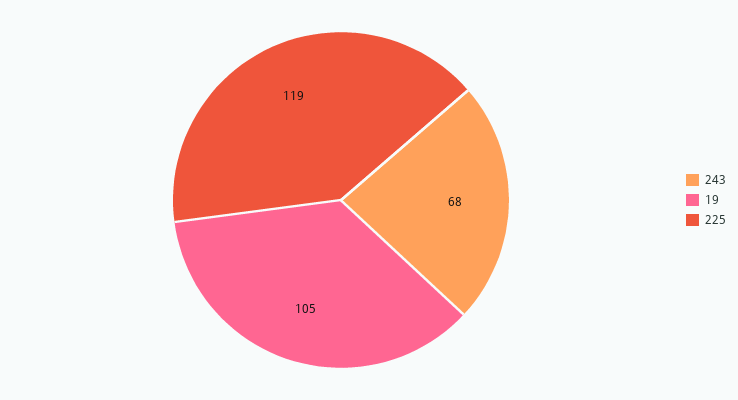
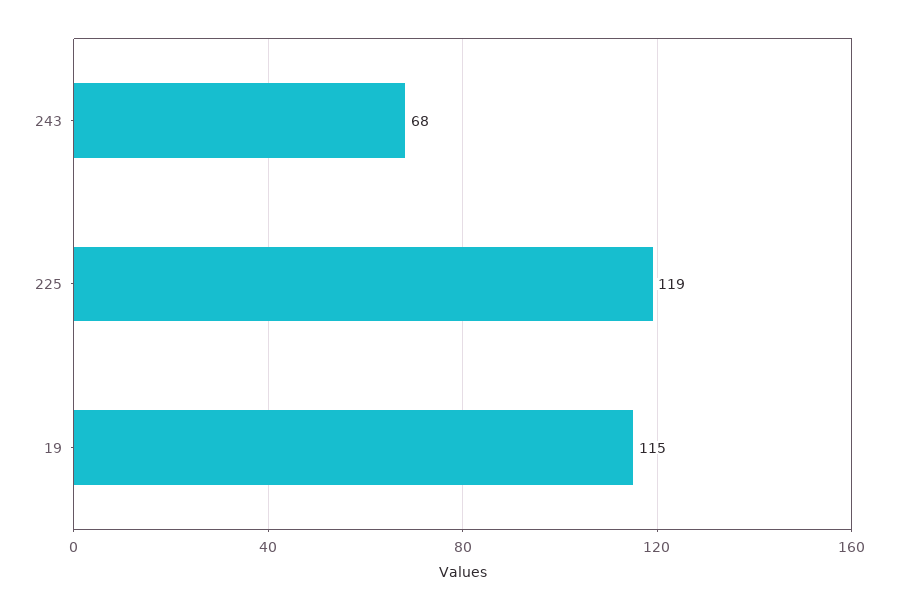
19: 105 -> 115

